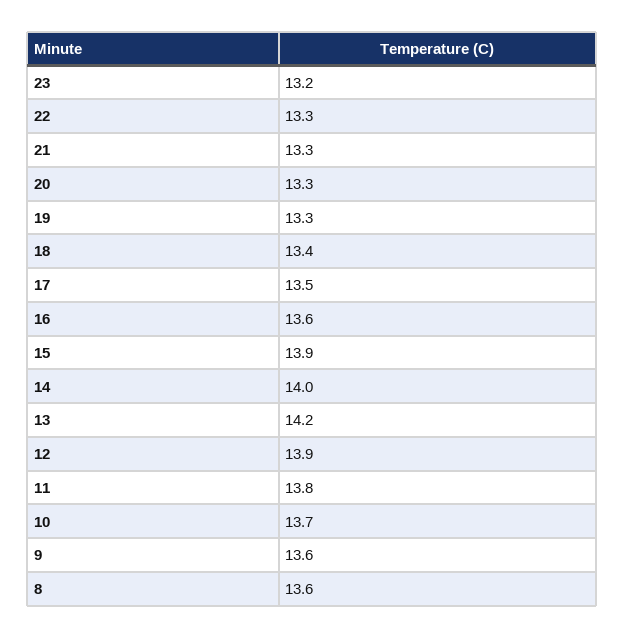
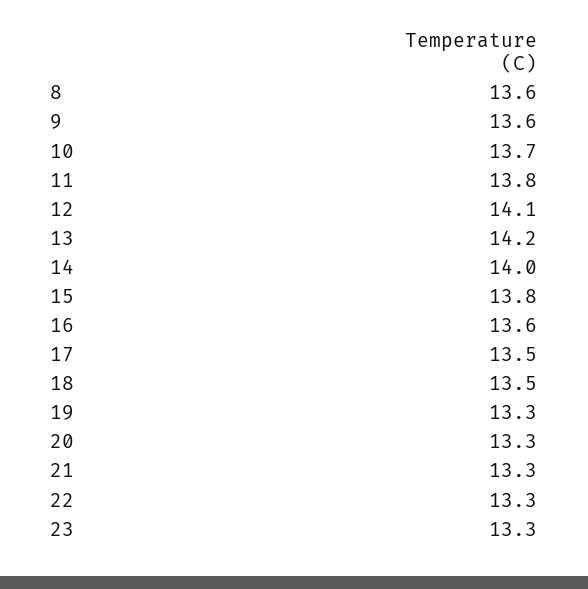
23: 13.2 -> 13.3
18: 13.4 -> 13.5
15: 13.9 -> 13.8
12: 13.9 -> 14.1

